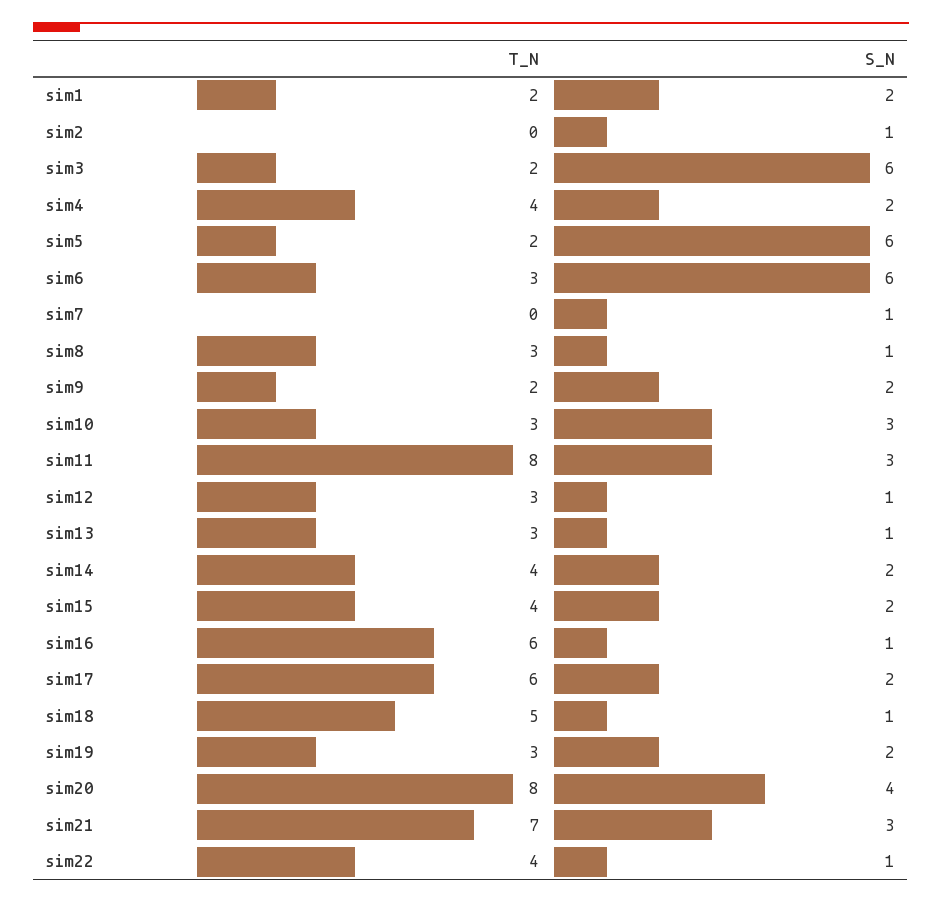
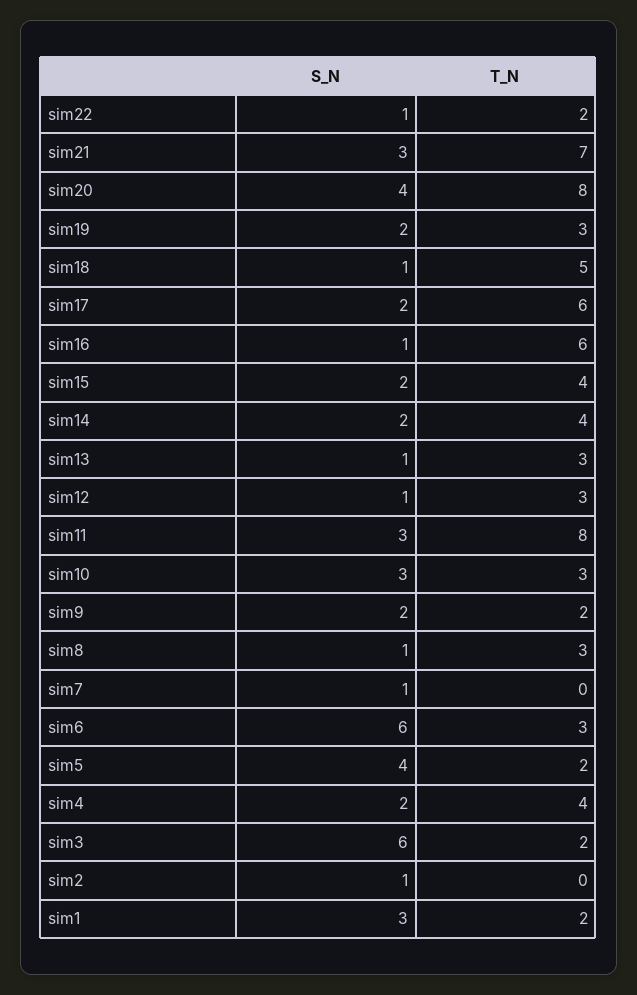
S_N, sim1: 2 -> 3
S_N, sim5: 6 -> 4
T_N, sim22: 4 -> 2

